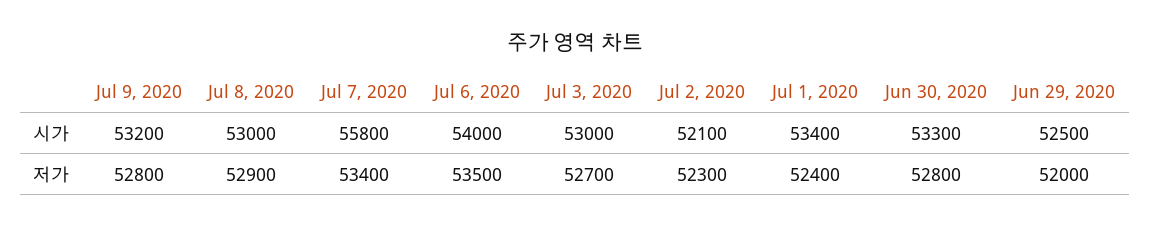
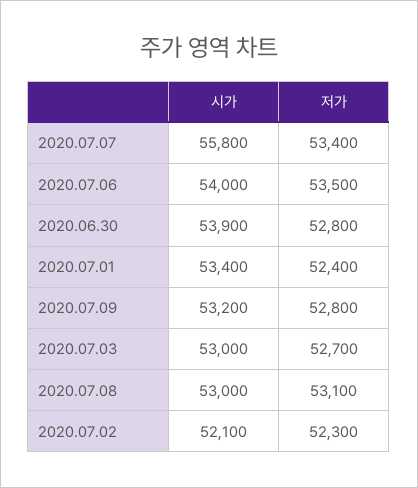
Jun 30, 2020, 시가: 53300 -> 53900
Jun 29, 2020, 시가: 52500 -> none
Jul 8, 2020, 저가: 52900 -> 53100
Jun 29, 2020, 저가: 52000 -> none

